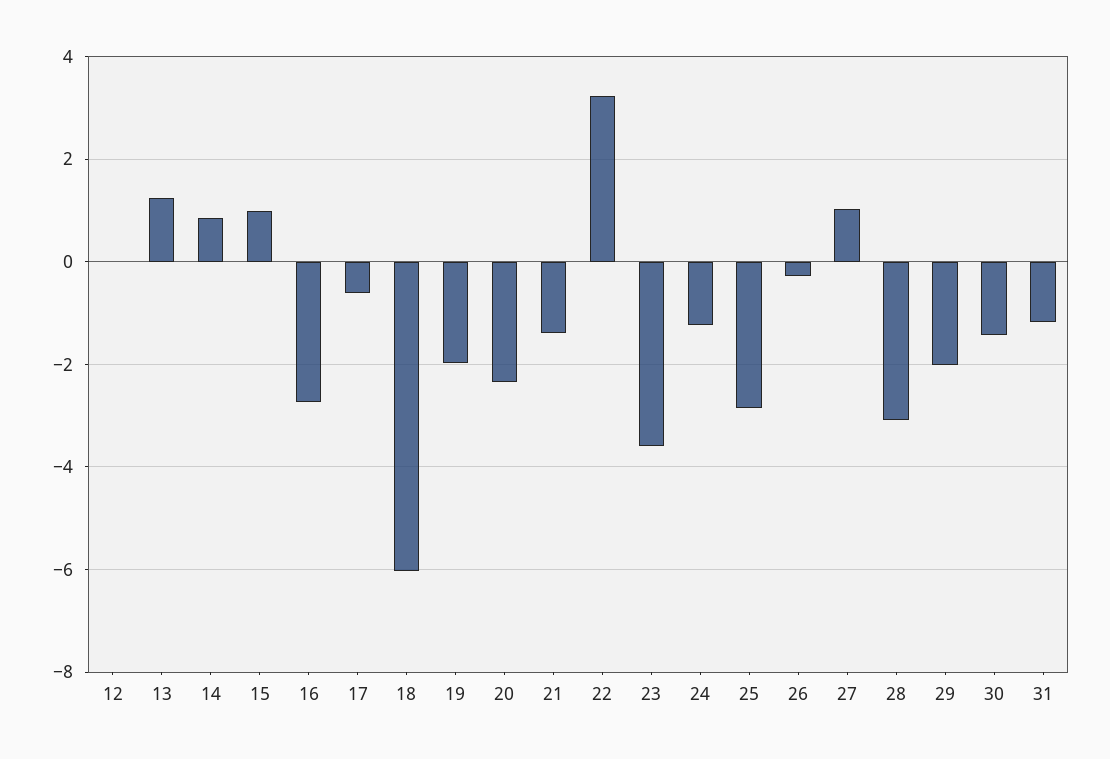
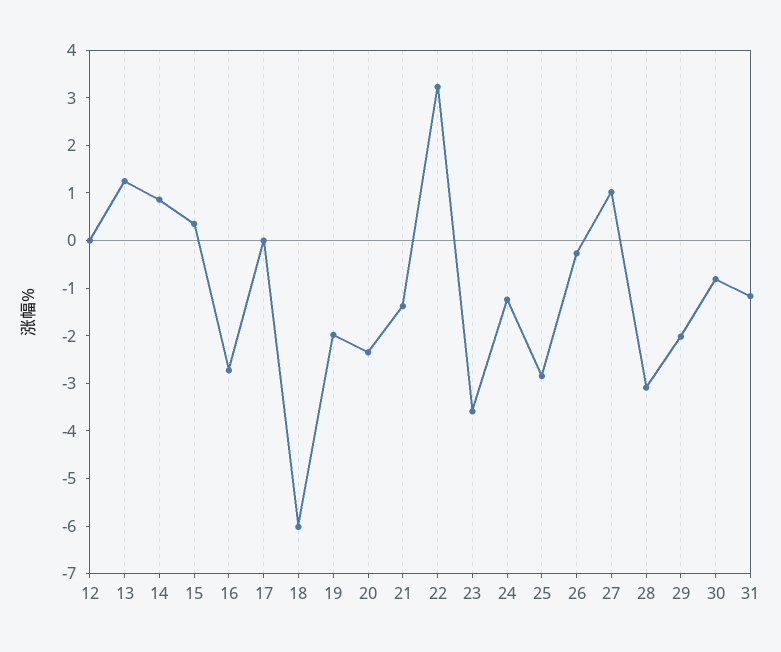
15: 1 -> 0.4
17: -0.6 -> 0
30: -1.4 -> -0.8

